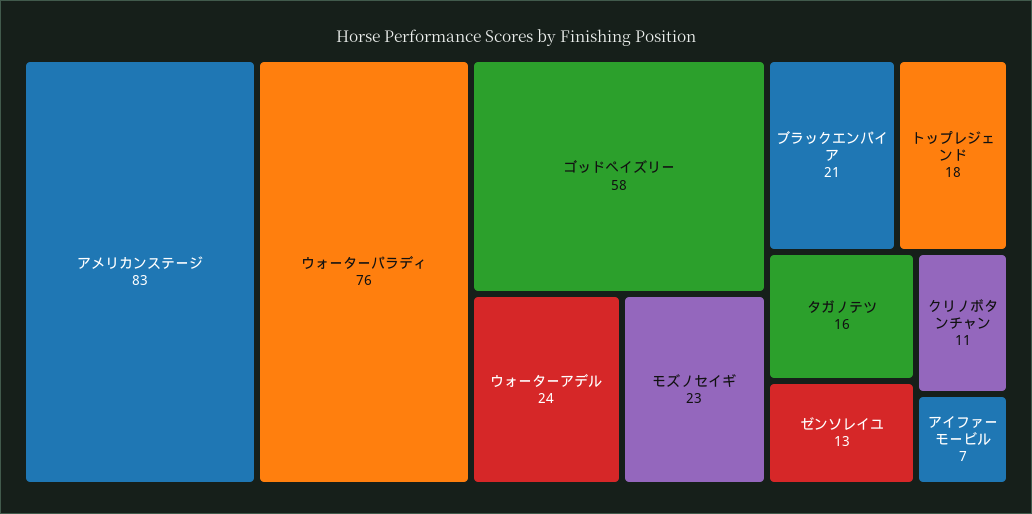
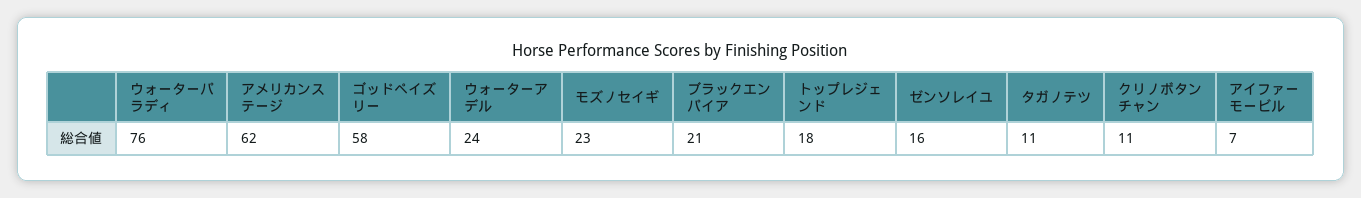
アメリカンステージ: 83 -> 62
タガノテツ: 16 -> 11
ゼンソレイユ: 13 -> 16

